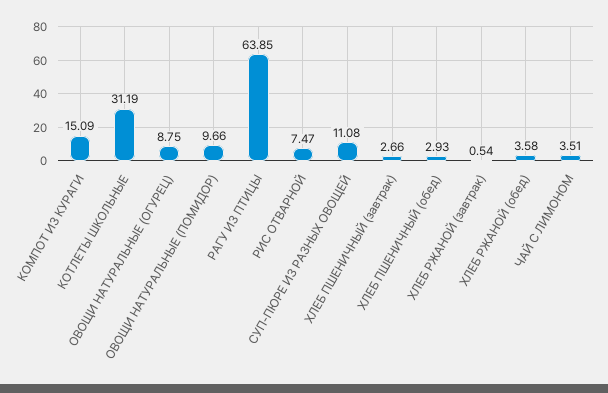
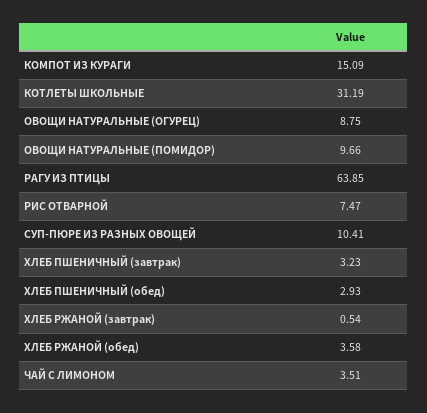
СУП-ПЮРЕ ИЗ РАЗНЫХ ОВОЩЕЙ: 11.08 -> 10.41
ХЛЕБ ПШЕНИЧНЫЙ (завтрак): 2.66 -> 3.23

